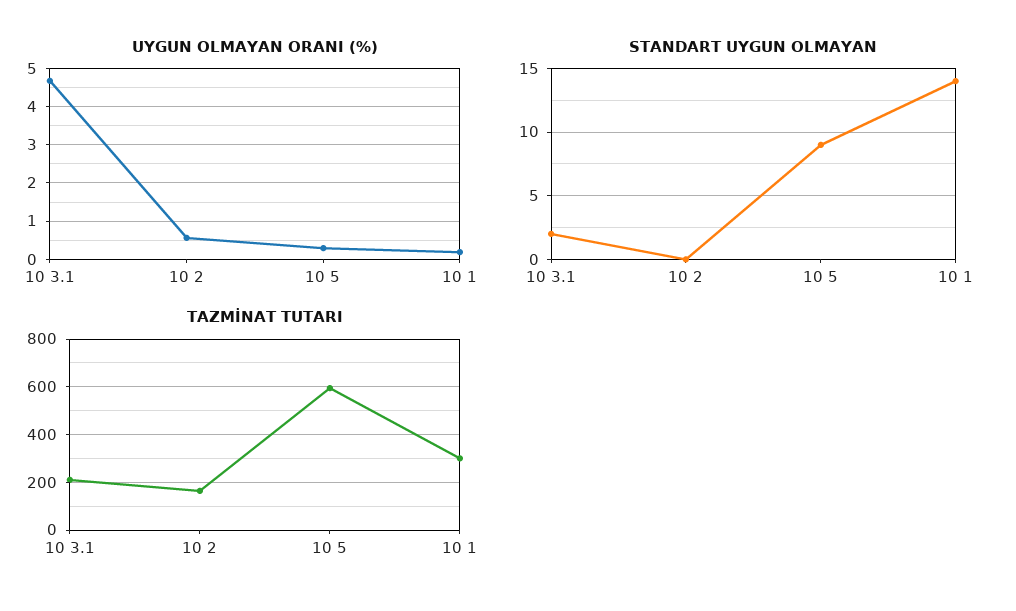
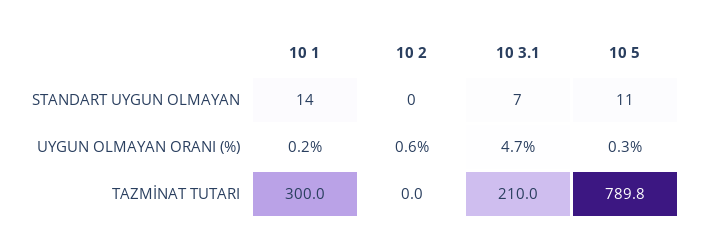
STANDART UYGUN OLMAYAN, 10 3.1: 2 -> 7
STANDART UYGUN OLMAYAN, 10 5: 9 -> 11
TAZMİNAT TUTARI, 10 2: 150 -> 0
TAZMİNAT TUTARI, 10 5: 600 -> 789.8

